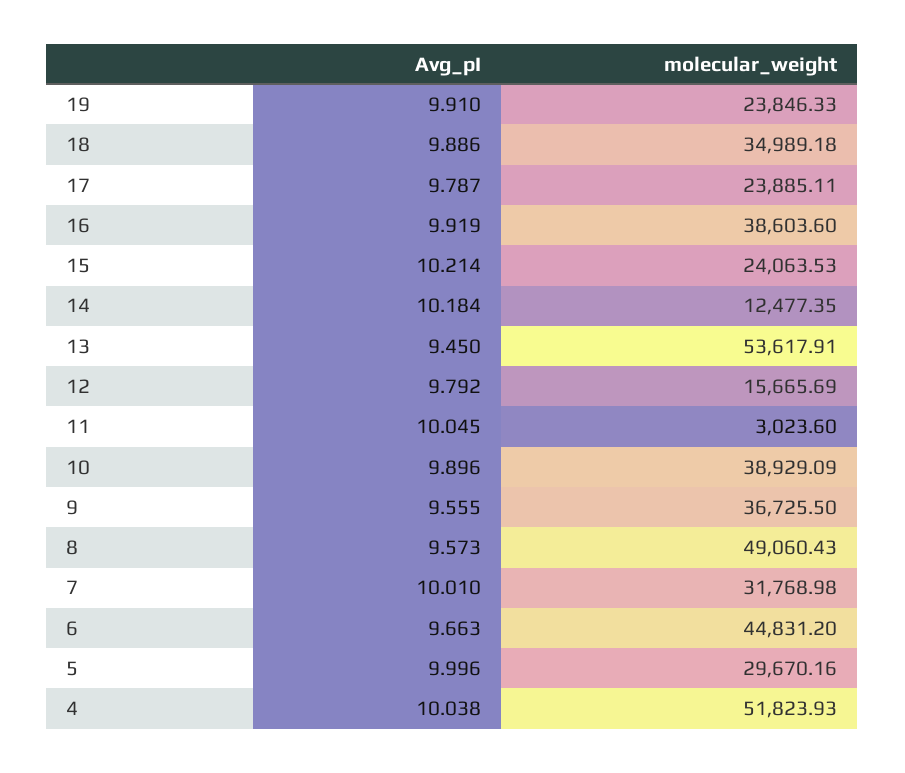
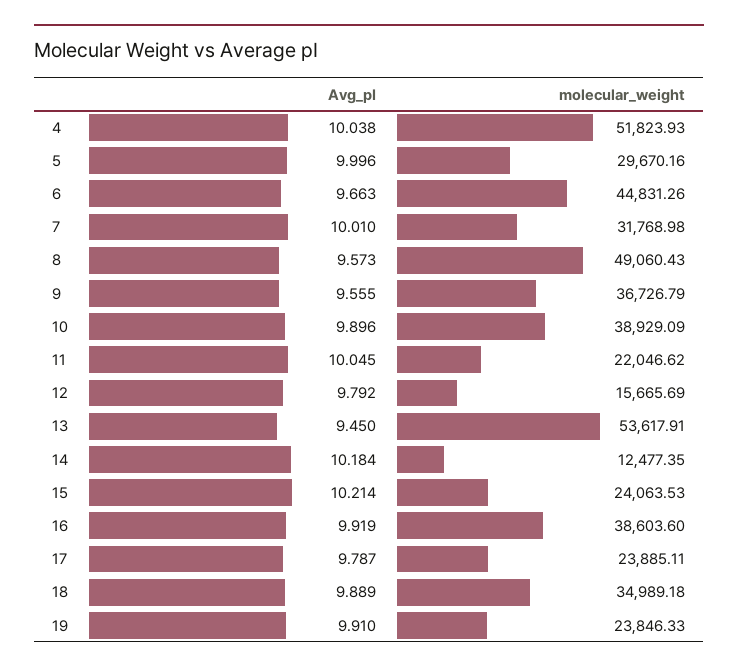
Avg_pI, 18: 9.886 -> 9.889
molecular_weight, 11: 3023.6 -> 22046.62
molecular_weight, 9: 36725.5 -> 36726.79
molecular_weight, 6: 44831.2 -> 44831.26

